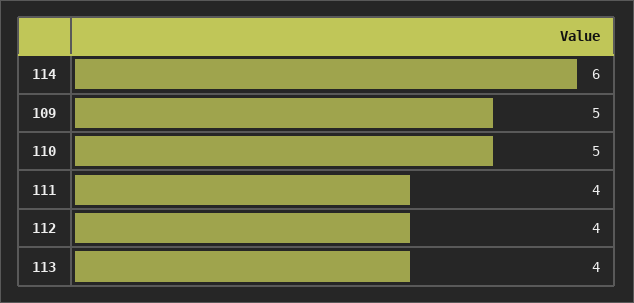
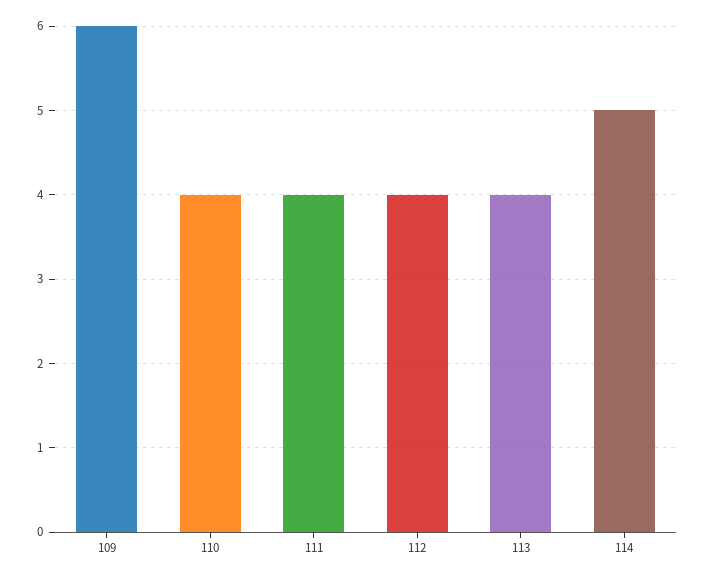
114: 6 -> 5
109: 5 -> 6
110: 5 -> 4

